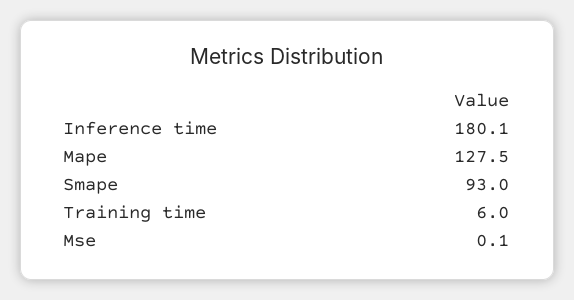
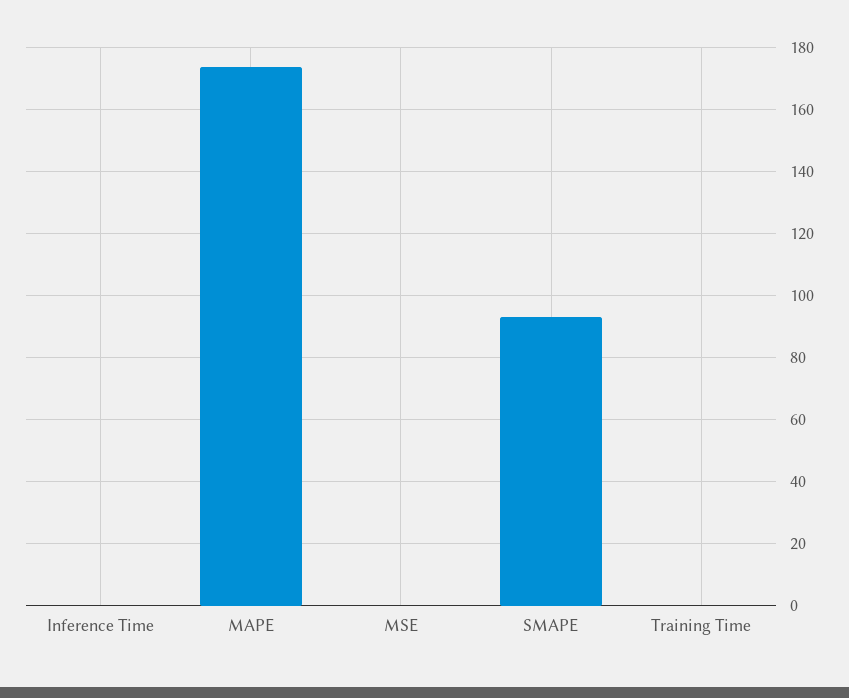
Inference time: 180.1 -> 0
Mape: 127.5 -> 174
Training time: 6 -> 0

